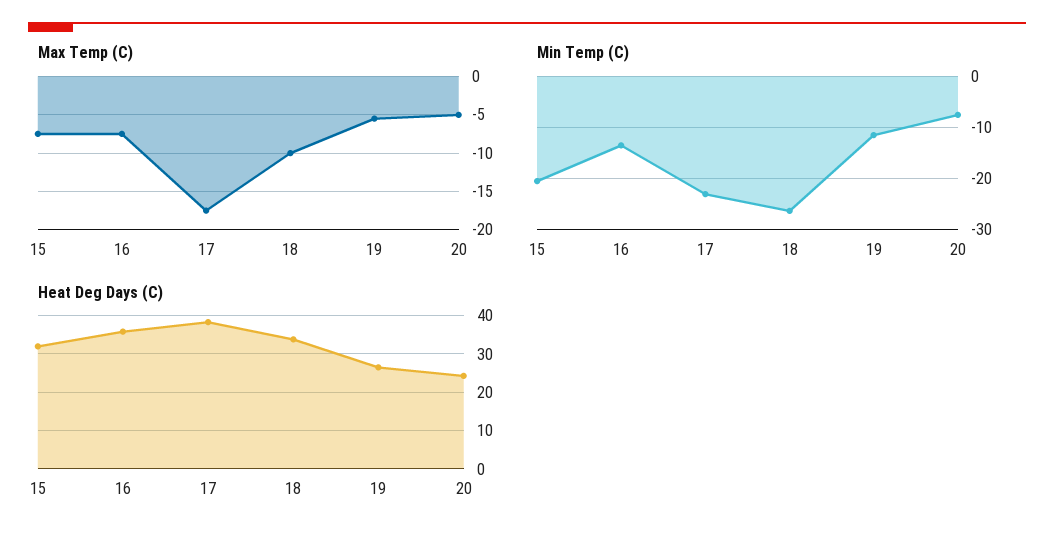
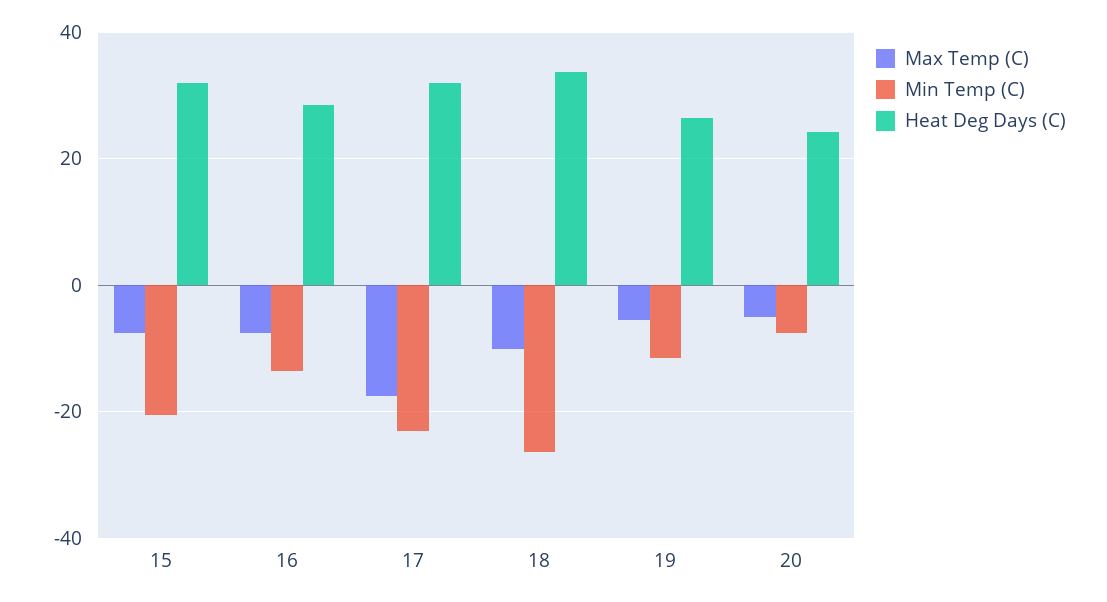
Heat Deg Days (C), 16: 36 -> 28
Heat Deg Days (C), 17: 38 -> 32

